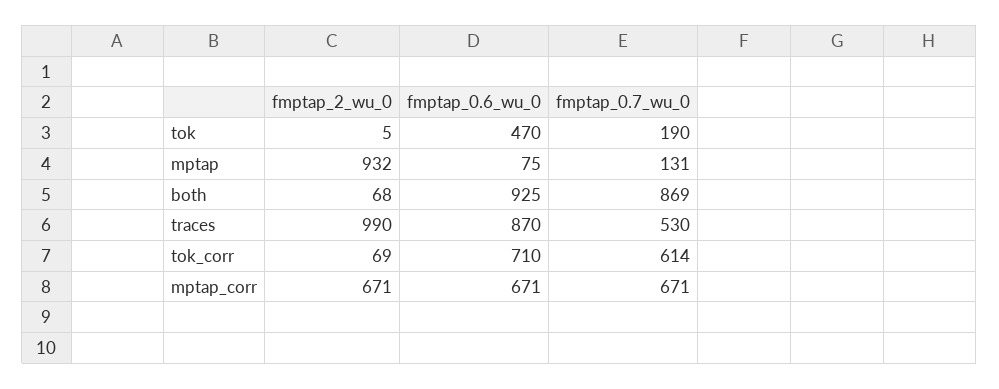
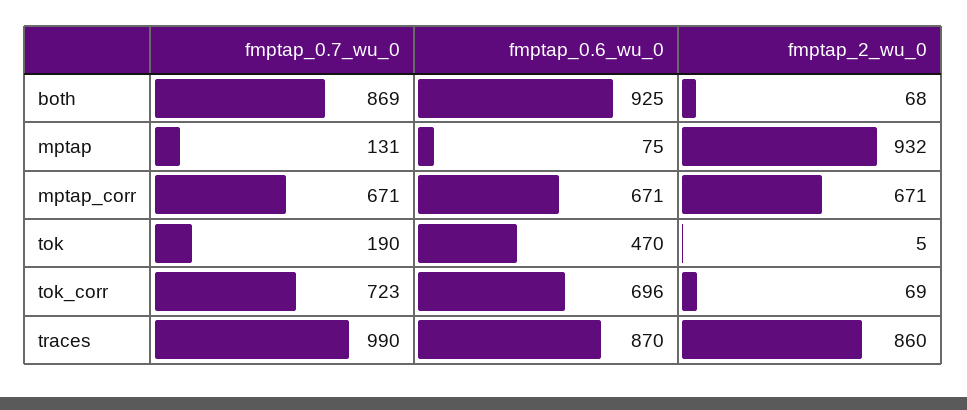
fmptap_2_wu_0, traces: 990 -> 860
fmptap_0.7_wu_0, traces: 530 -> 990
fmptap_0.6_wu_0, tok_corr: 710 -> 696
fmptap_0.7_wu_0, tok_corr: 614 -> 723

